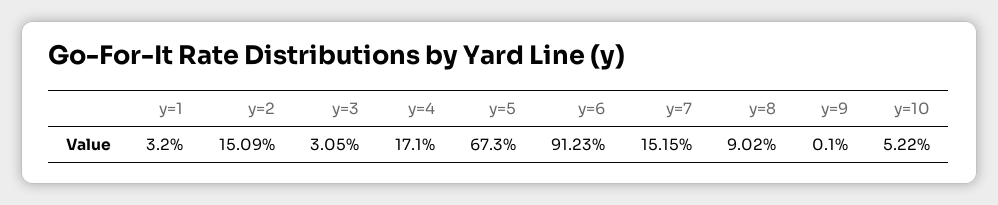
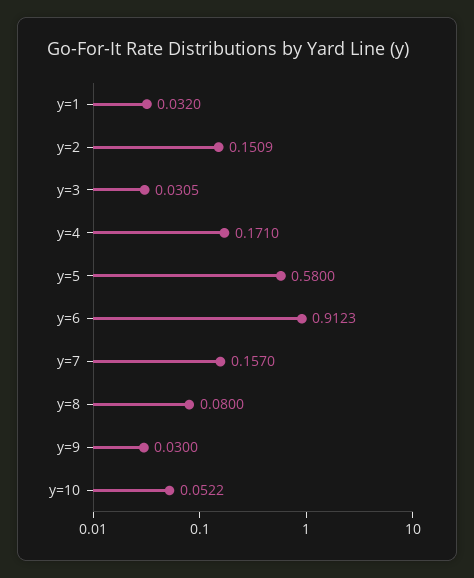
y=5: 0.673 -> 0.58
y=7: 0.1515 -> 0.157
y=8: 0.0902 -> 0.08
y=9: 0.001 -> 0.03

